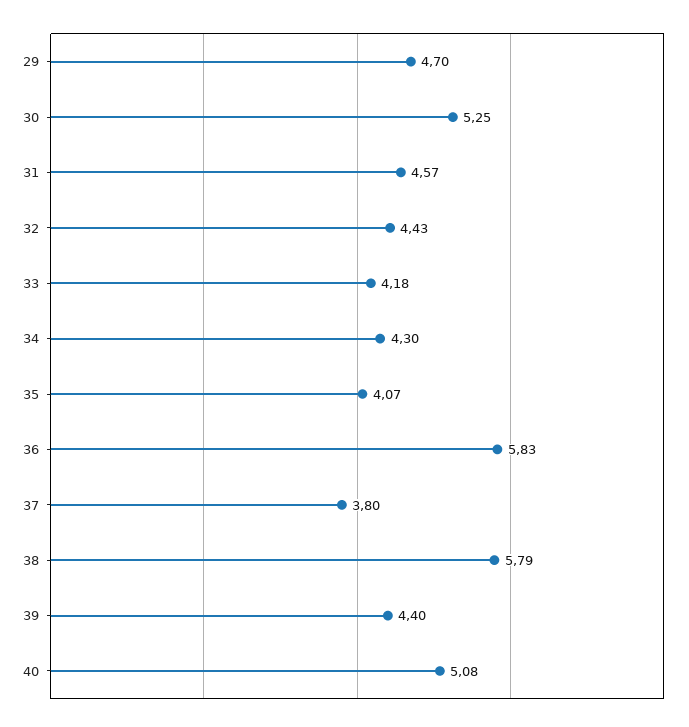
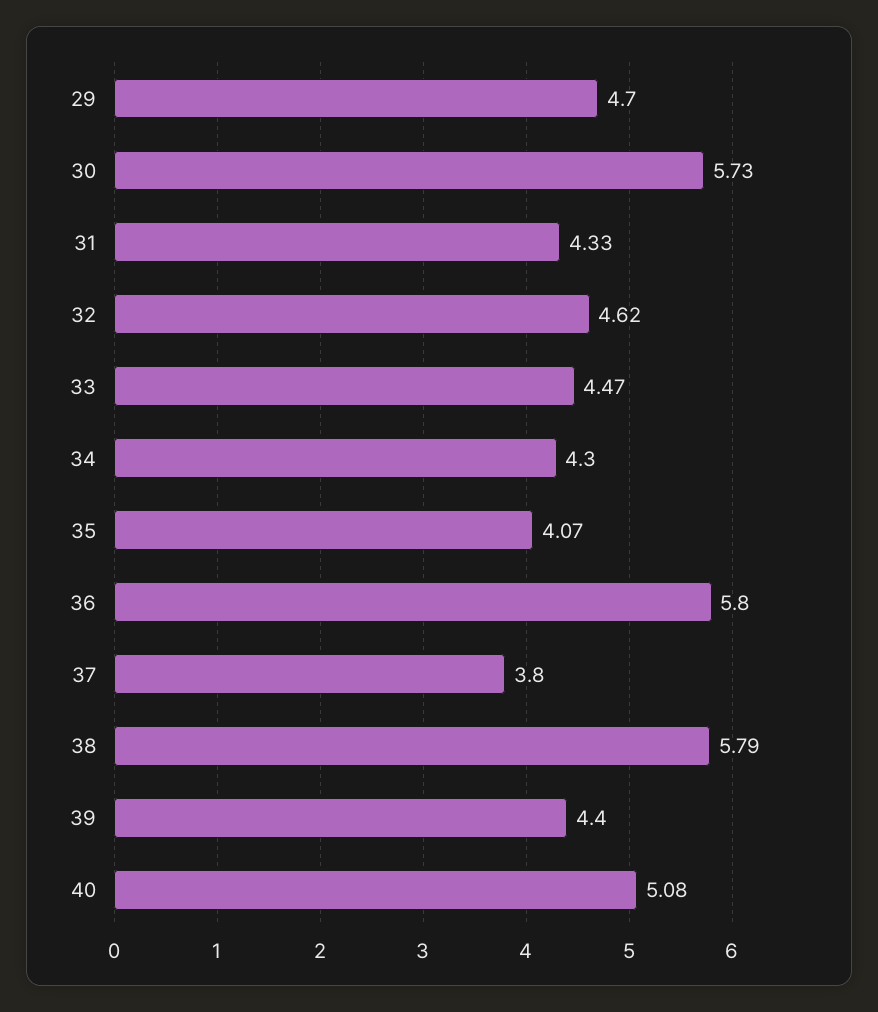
30: 5.25 -> 5.73
31: 4.57 -> 4.33
32: 4.43 -> 4.62
33: 4.18 -> 4.47
36: 5.83 -> 5.8

